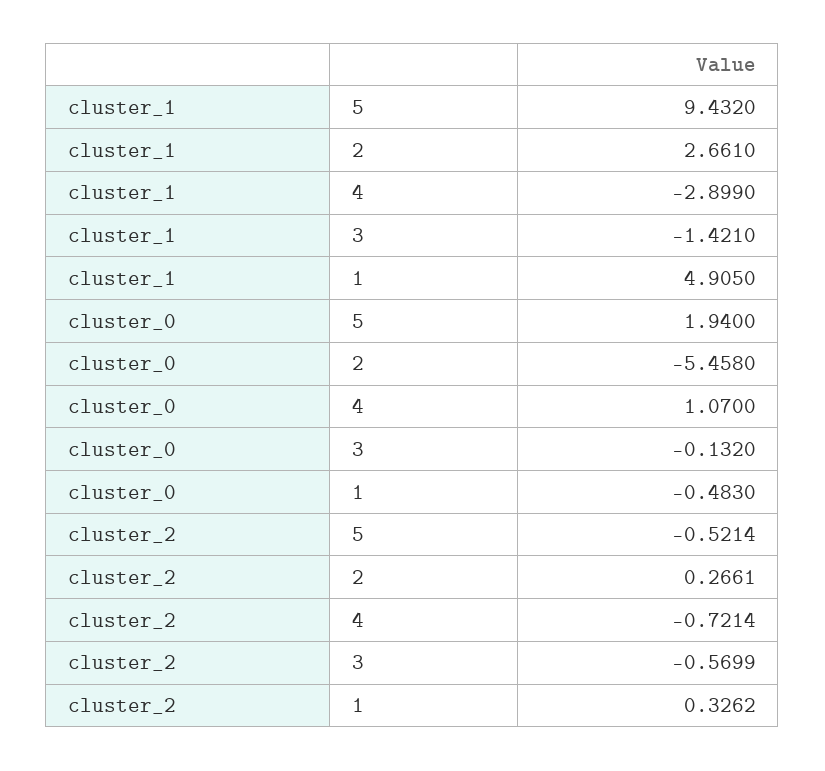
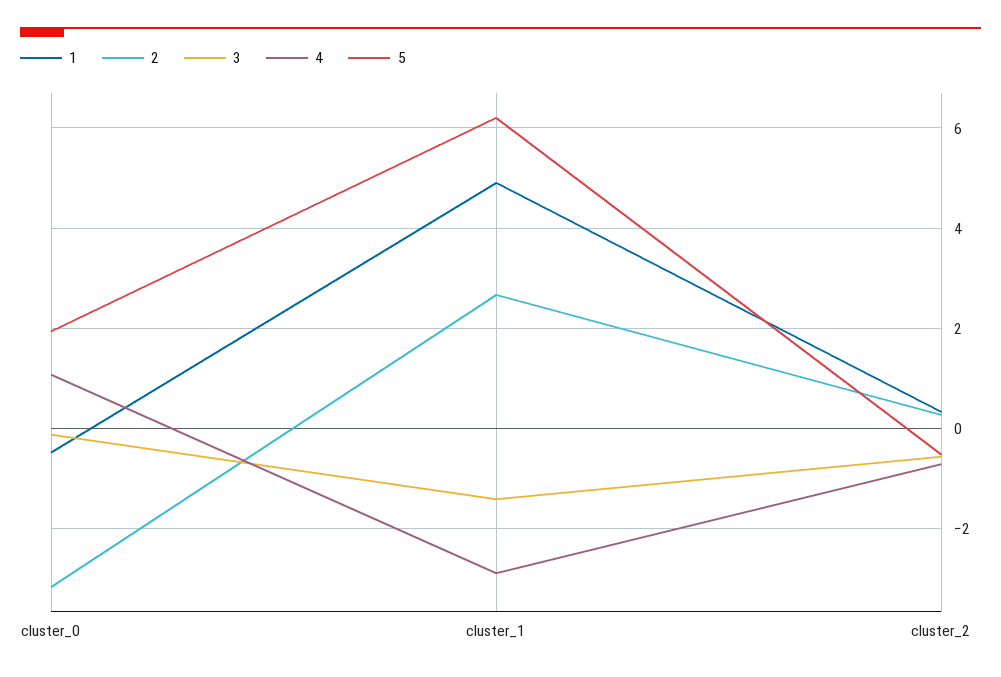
5, cluster_1: 9.432 -> 6.2
2, cluster_0: -5.458 -> -3.2

